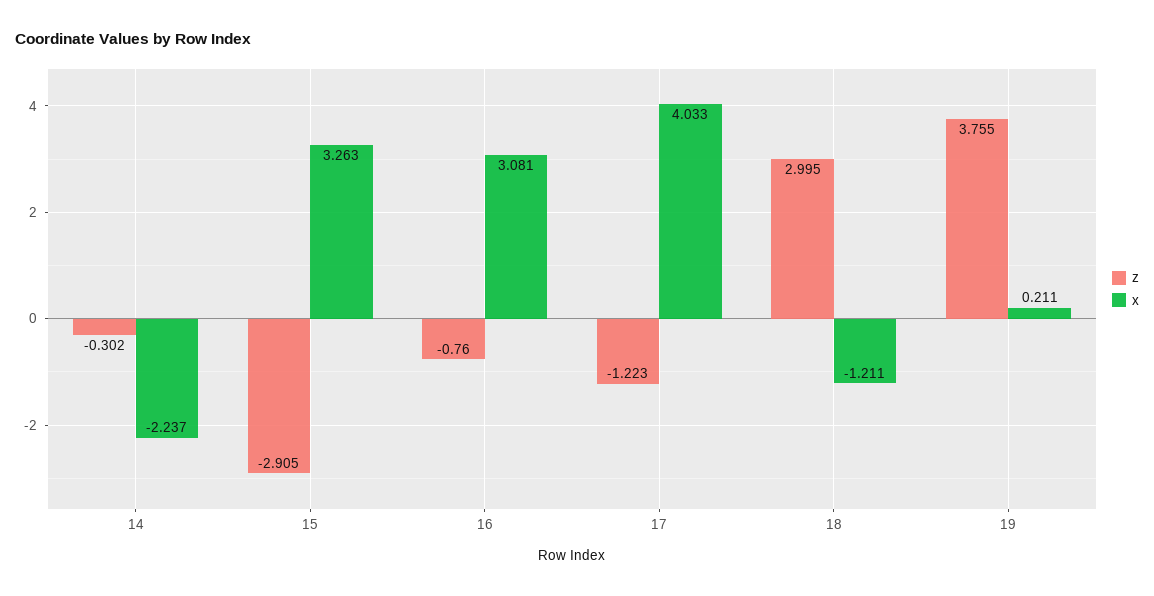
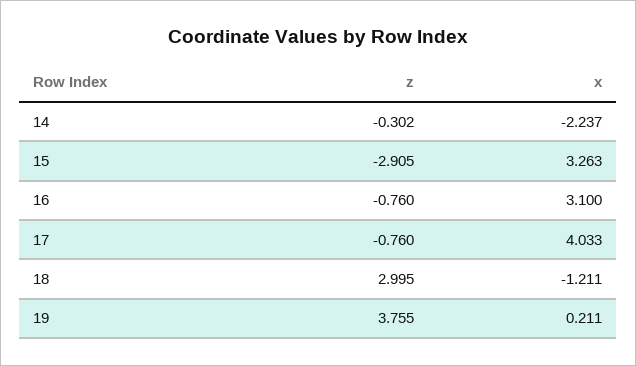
x, 16: 3.081 -> 3.1
z, 17: -1.223 -> -0.76

